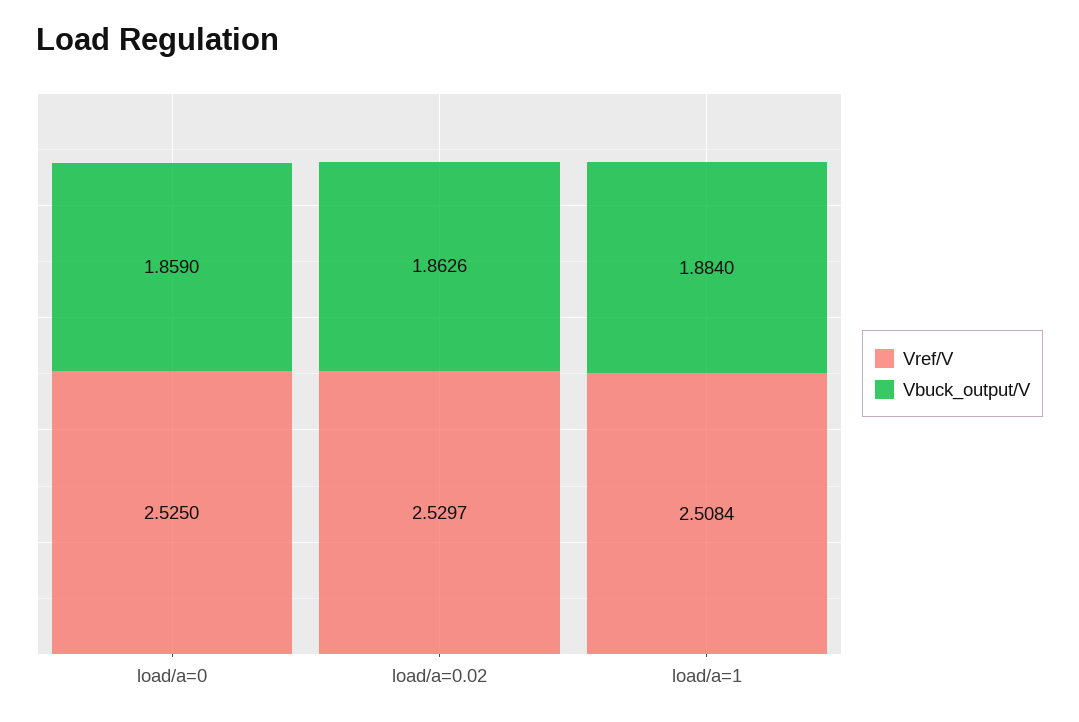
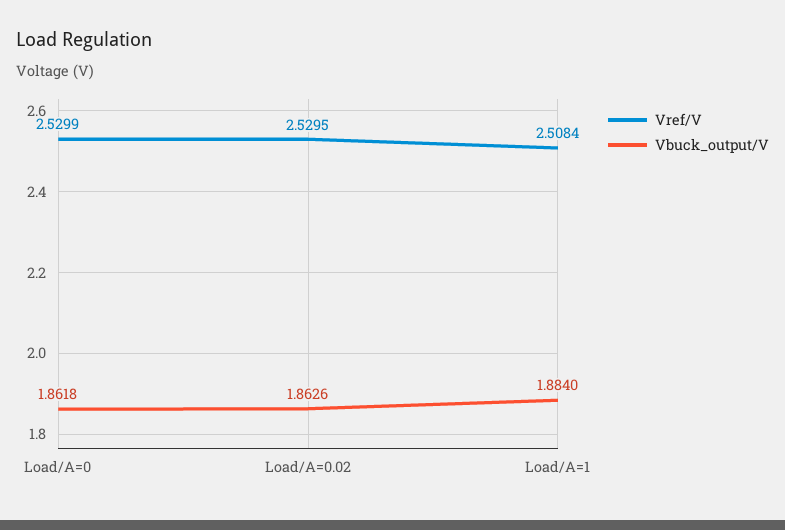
Vref/V, load/a=0: 2.525 -> 2.5299
Vbuck_output/V, load/a=0: 1.859 -> 1.8618
Vref/V, load/a=0.02: 2.5297 -> 2.5295

